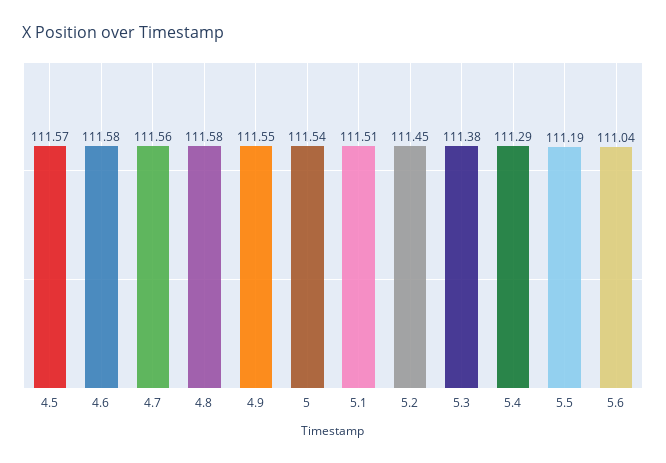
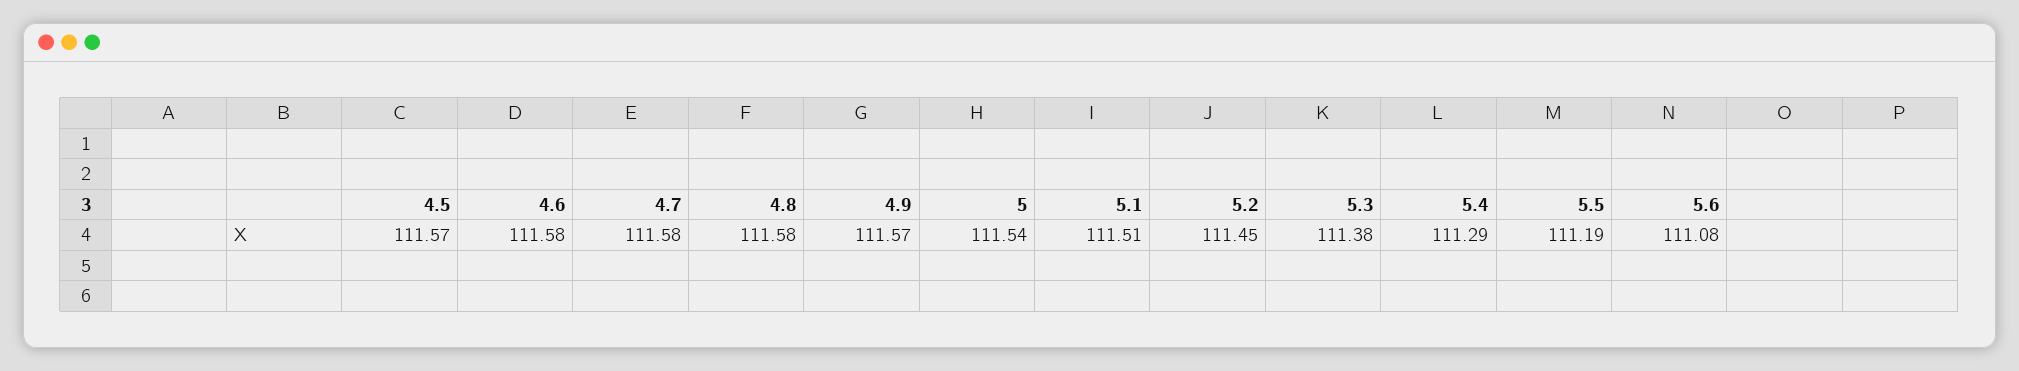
4.7: 111.56 -> 111.58
4.9: 111.55 -> 111.57
5.6: 111.04 -> 111.08

